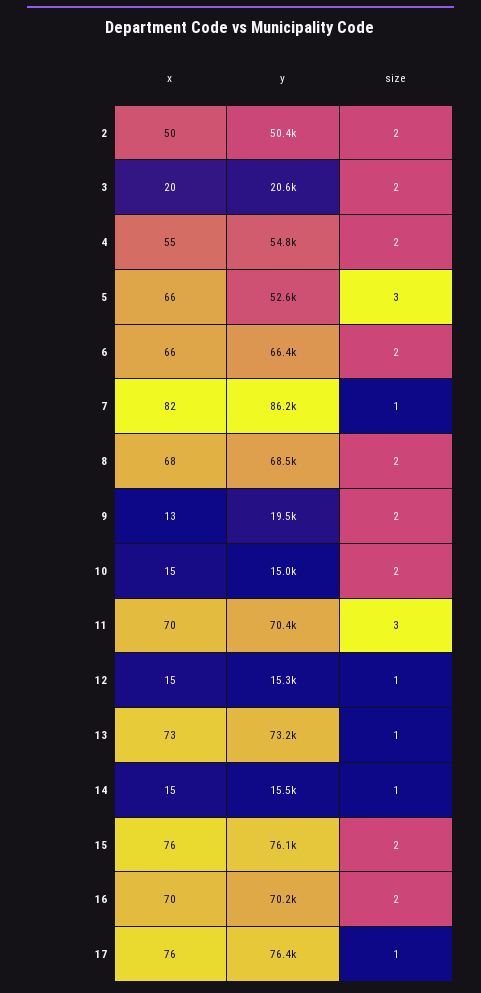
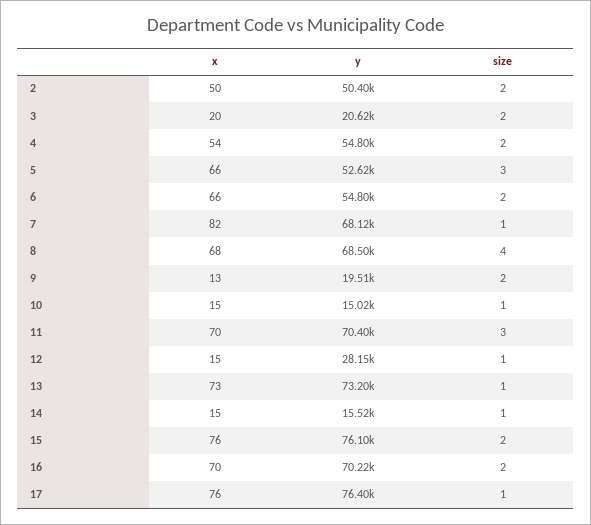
x, 4: 55 -> 54
y, 6: 66400 -> 54800
y, 7: 86200 -> 68120
size, 8: 2 -> 4
size, 10: 2 -> 1
y, 12: 15300 -> 28150

